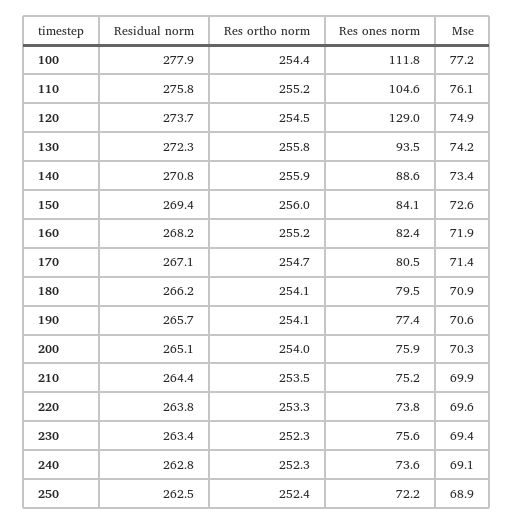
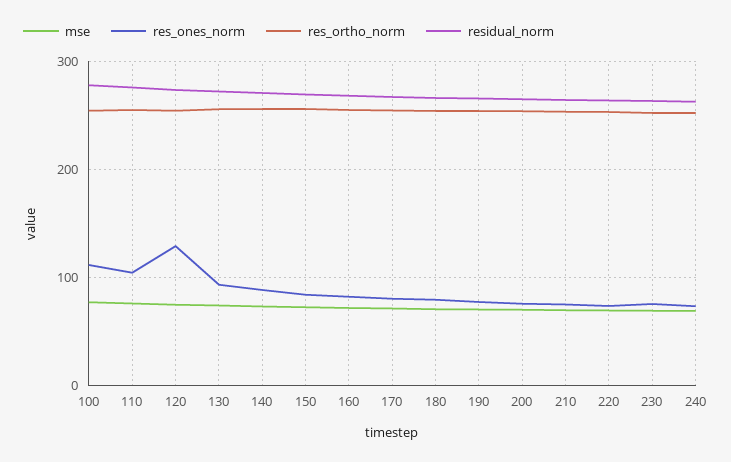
Residual norm, 250: 262.5 -> none
Res ortho norm, 250: 252.4 -> none
Res ones norm, 250: 72.2 -> none
Mse, 250: 68.9 -> none

